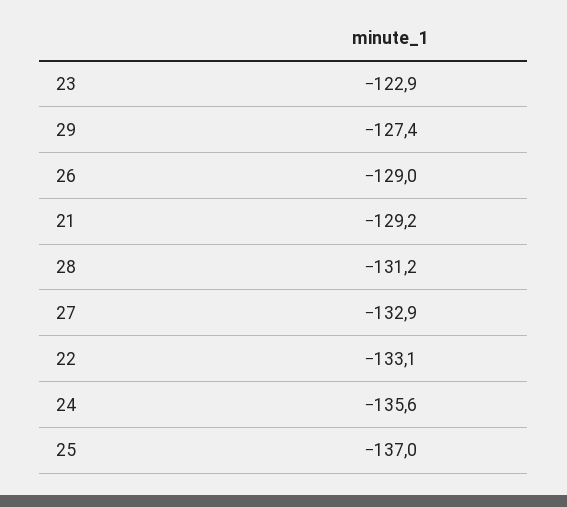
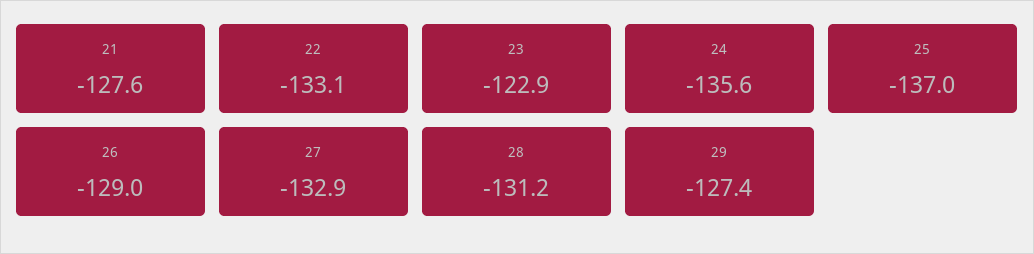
21: -129.2 -> -127.6

